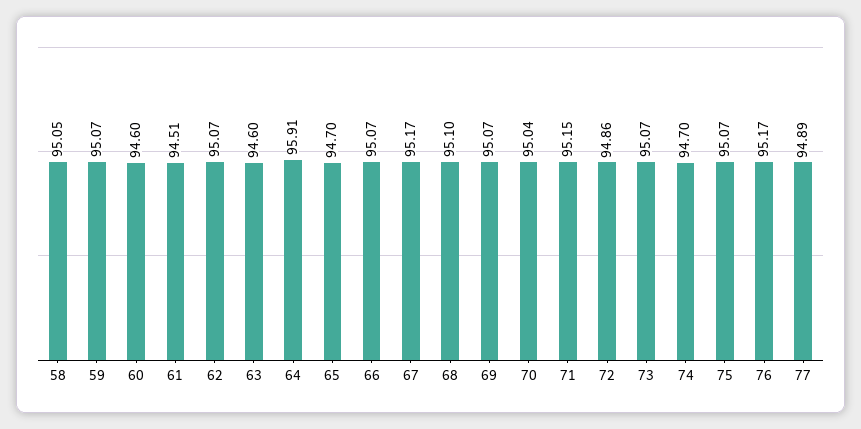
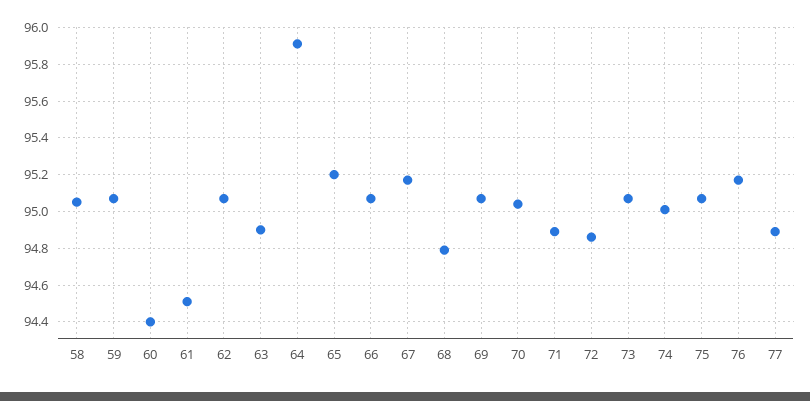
60: 94.6 -> 94.4
63: 94.6 -> 94.9
65: 94.7 -> 95.2
68: 95.1 -> 94.8
71: 95.15 -> 94.9
74: 94.7 -> 95

